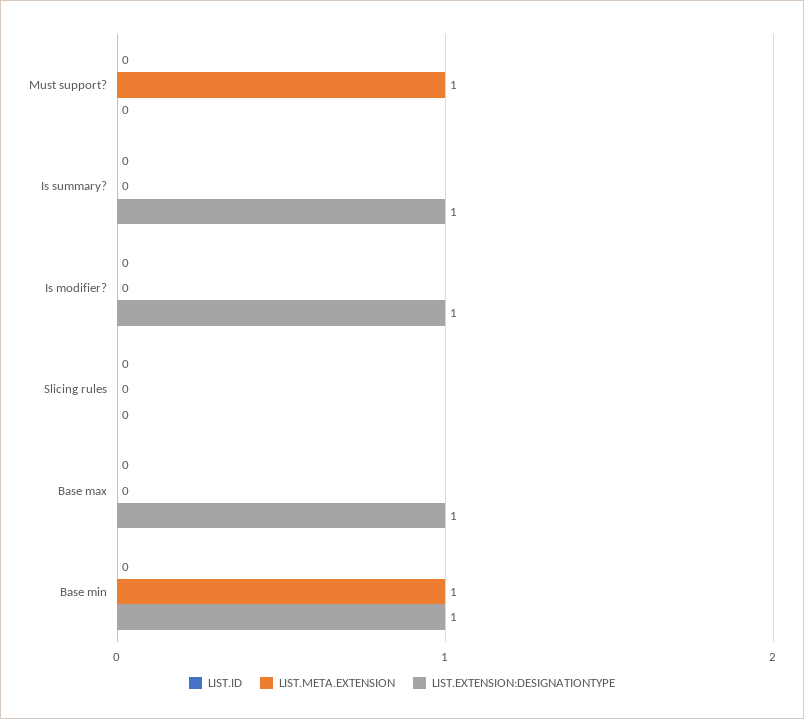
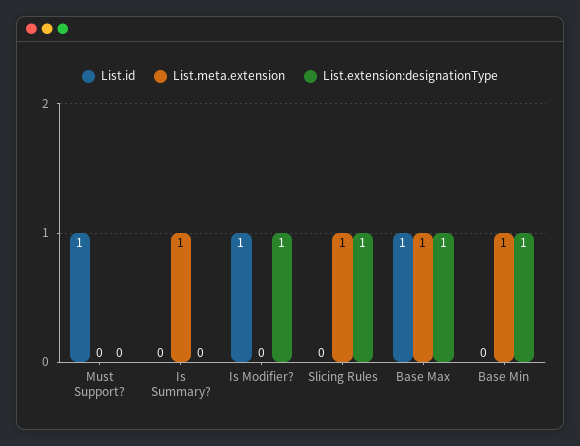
LIST.ID, Must support?: 0 -> 1
LIST.META.EXTENSION, Must support?: 1 -> 0
LIST.META.EXTENSION, Is summary?: 0 -> 1
LIST.EXTENSION:DESIGNATIONTYPE, Is summary?: 1 -> 0
LIST.ID, Is modifier?: 0 -> 1
LIST.META.EXTENSION, Slicing rules: 0 -> 1
LIST.EXTENSION:DESIGNATIONTYPE, Slicing rules: 0 -> 1
LIST.ID, Base max: 0 -> 1
LIST.META.EXTENSION, Base max: 0 -> 1

